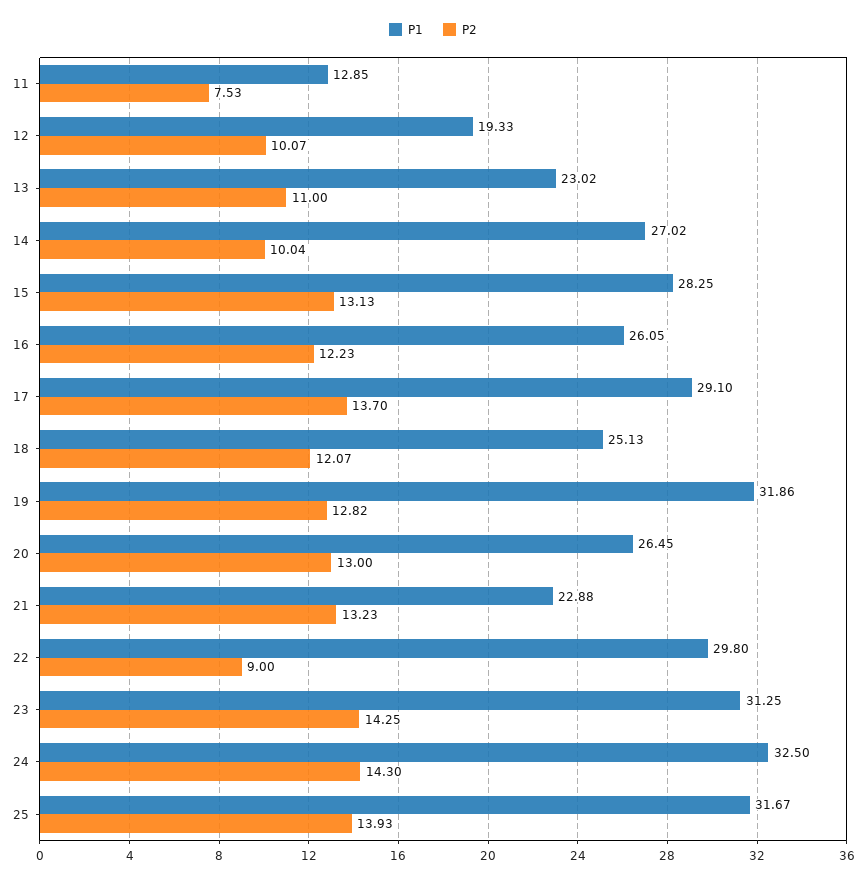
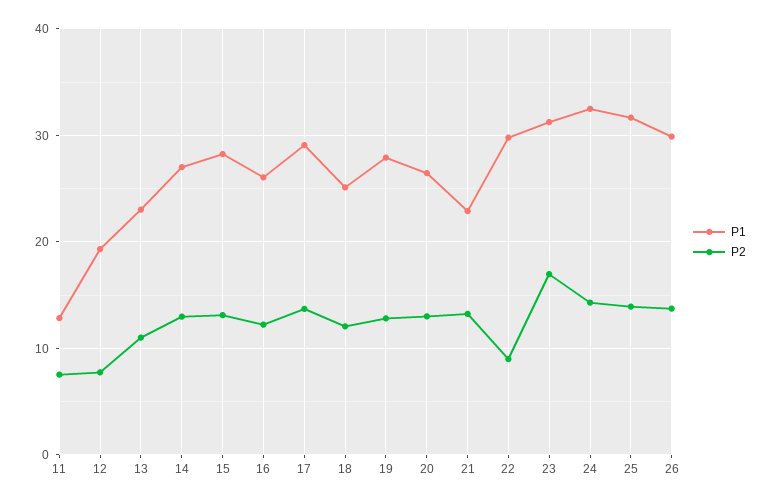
P2, 12: 10.07 -> 8
P2, 14: 10.04 -> 13
P1, 19: 31.86 -> 28
P2, 23: 14.25 -> 17
P1, 26: none -> 30
P2, 26: none -> 14

